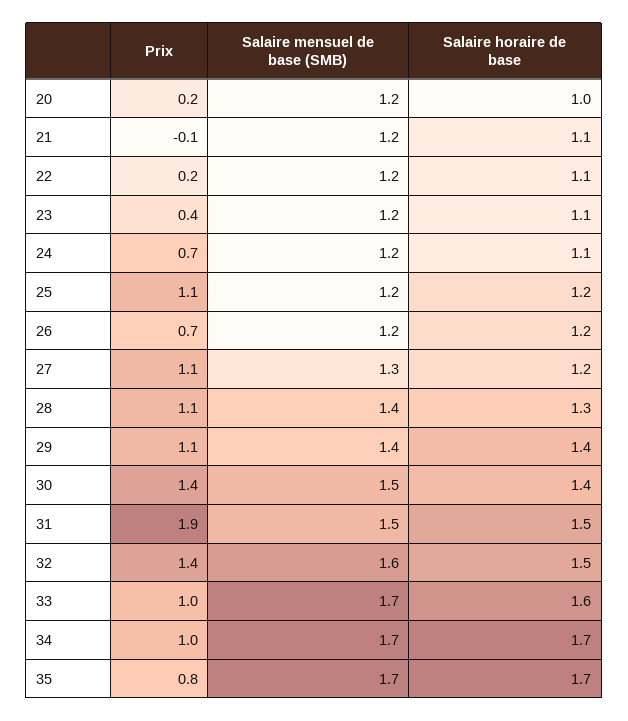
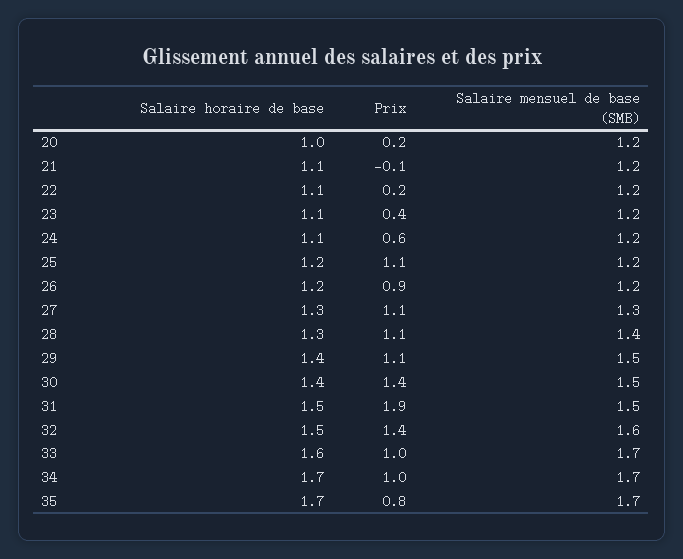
Prix, 24: 0.7 -> 0.6
Prix, 26: 0.7 -> 0.9
Salaire horaire de base, 27: 1.2 -> 1.3
Salaire mensuel de base (SMB), 29: 1.4 -> 1.5

